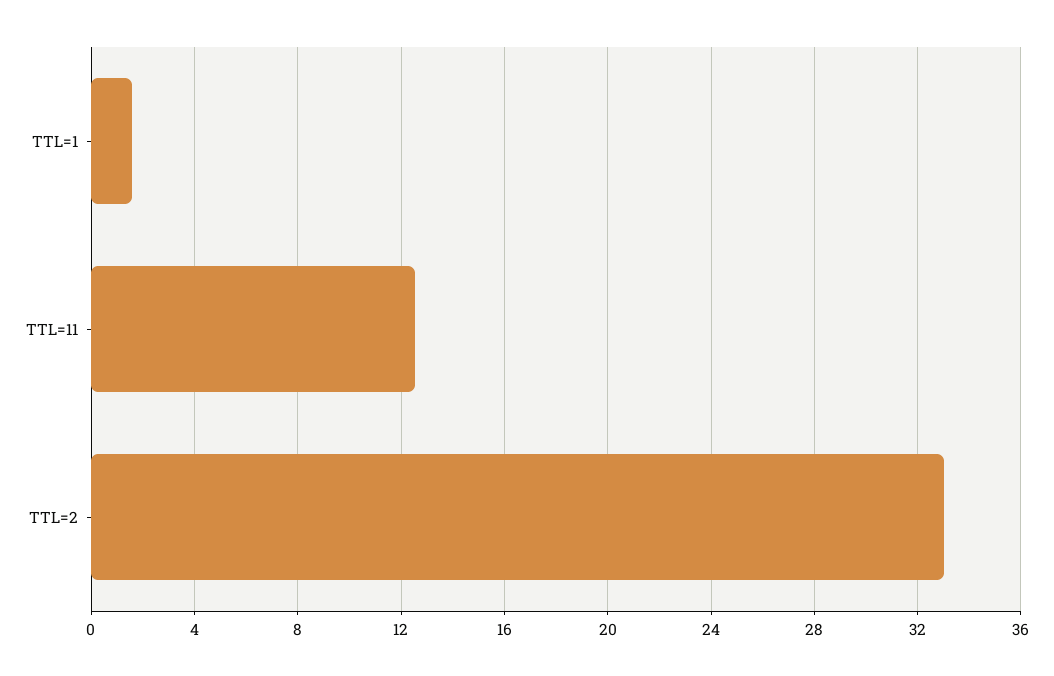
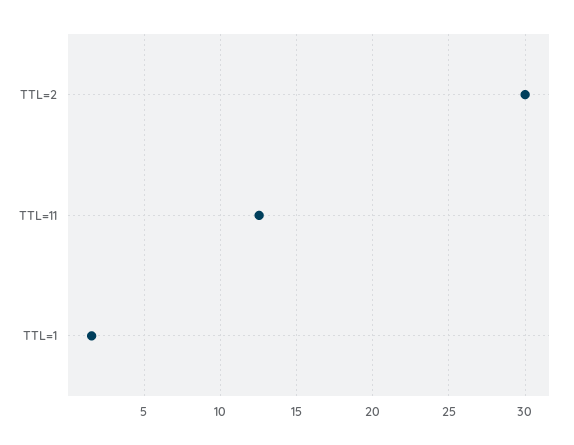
TTL=2: 33 -> 30

